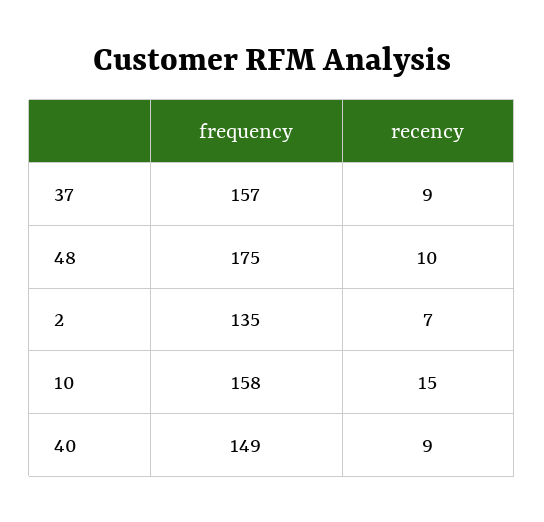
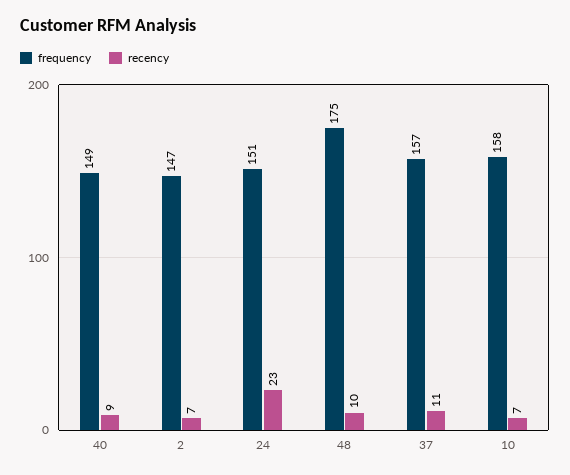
recency, 37: 9 -> 11
frequency, 2: 135 -> 147
recency, 10: 15 -> 7
frequency, 24: none -> 151
recency, 24: none -> 23

